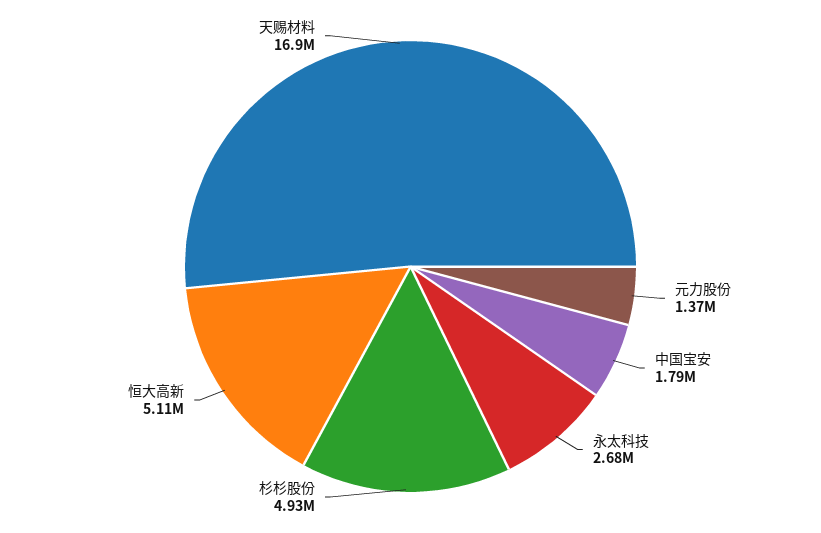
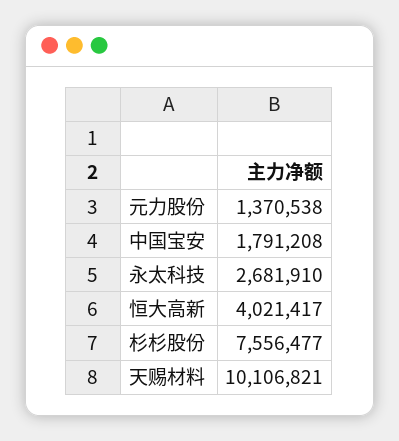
杉杉股份: 4930000 -> 7556477
恒大高新: 5110000 -> 4021417
天赐材料: 16900000 -> 10106821

